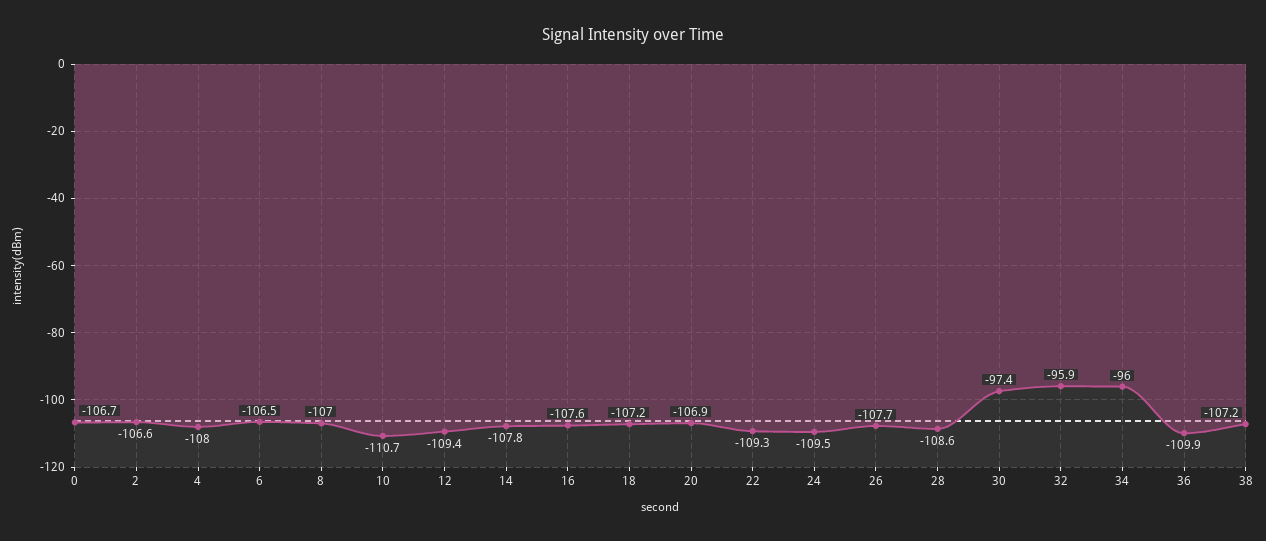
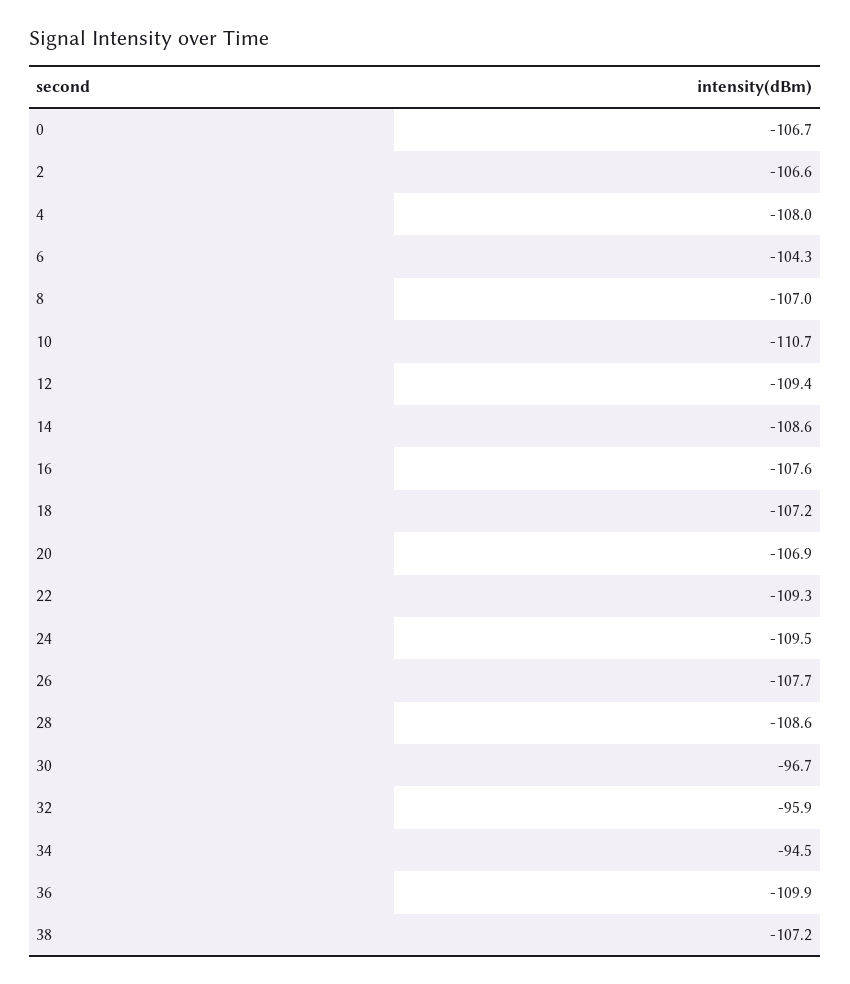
6: -106.5 -> -104.3
14: -107.8 -> -108.6
30: -97.4 -> -96.7
34: -96 -> -94.5

